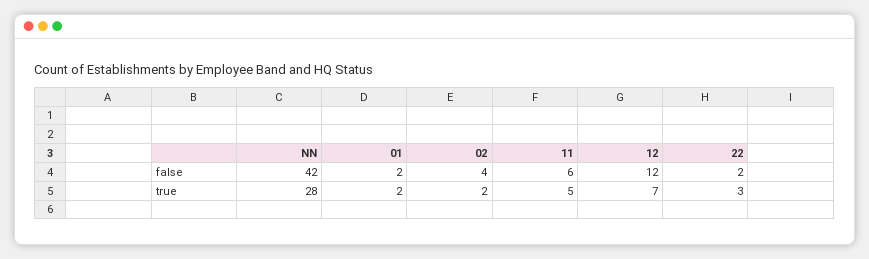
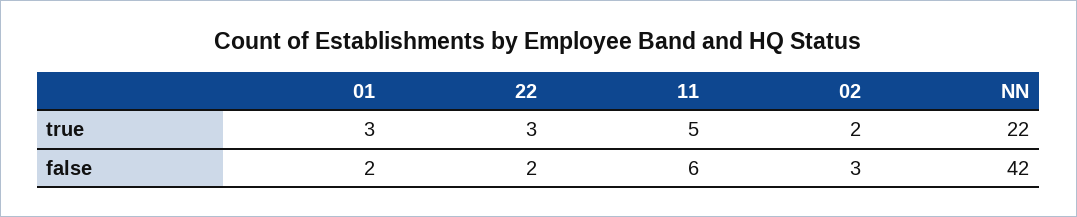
02, false: 4 -> 3
12, false: 12 -> none
NN, true: 28 -> 22
01, true: 2 -> 3
12, true: 7 -> none

